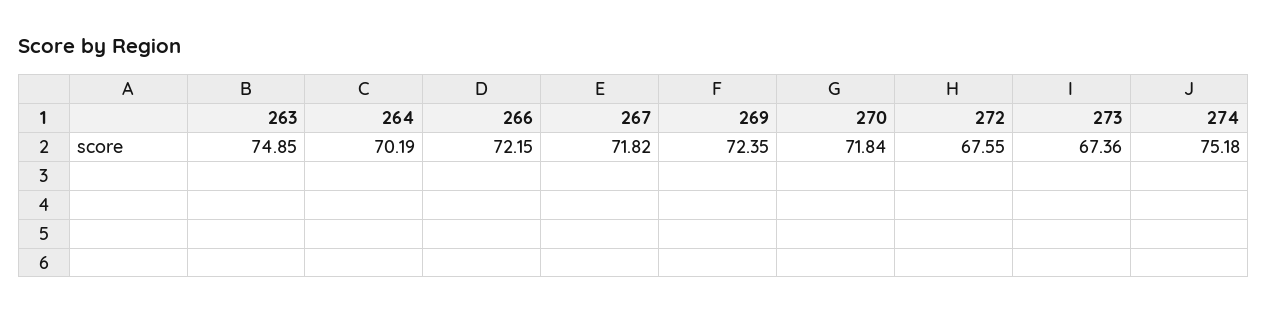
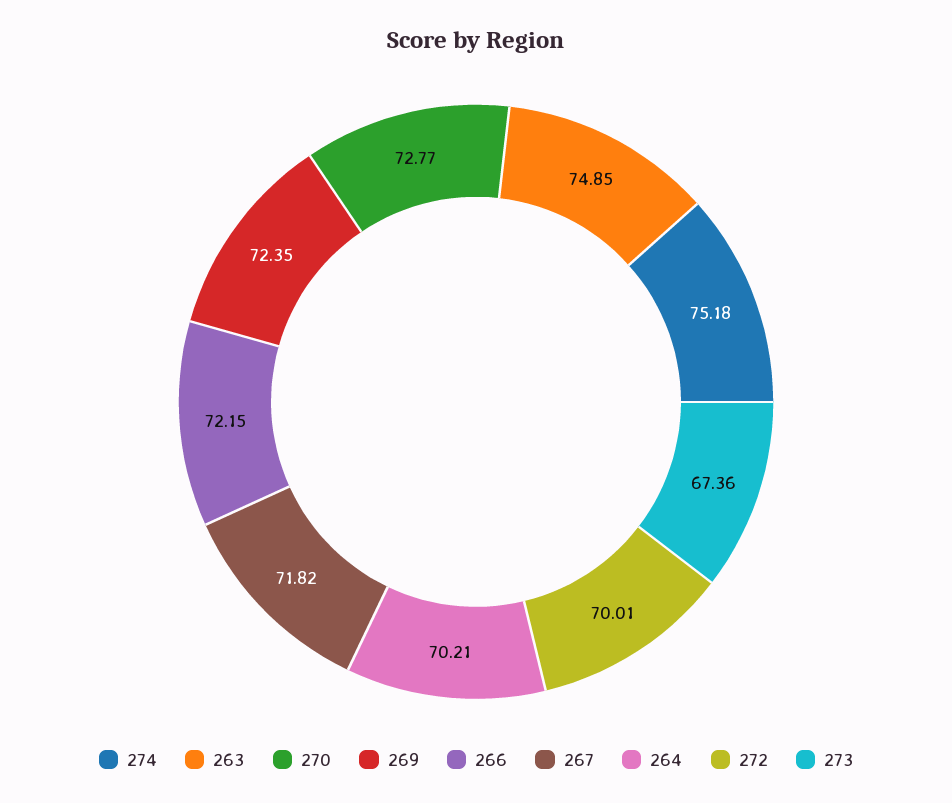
264: 70.19 -> 70.21
270: 71.84 -> 72.77
272: 67.55 -> 70.01

